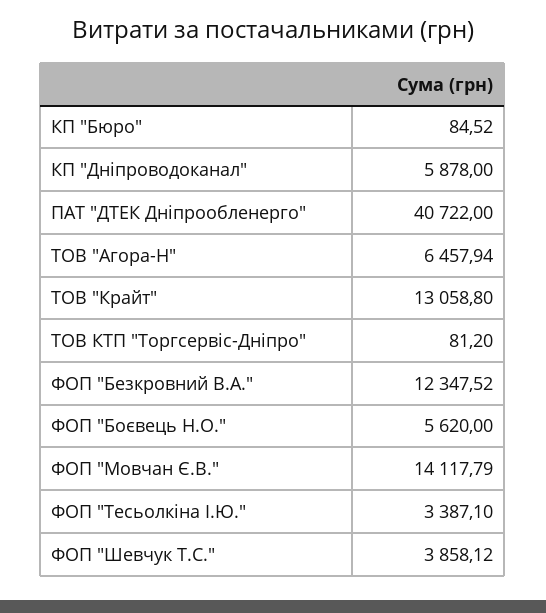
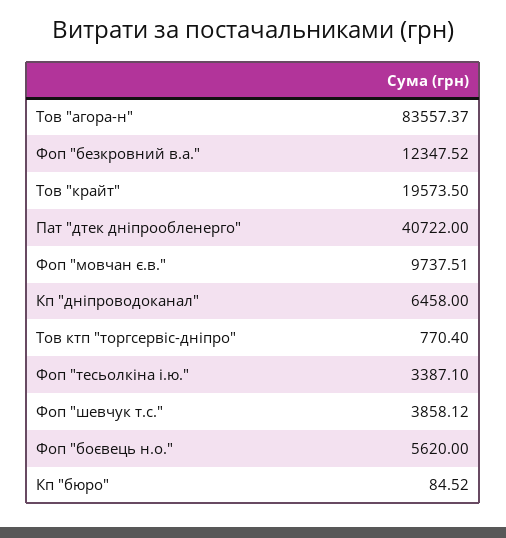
КП "Дніпроводоканал": 5878 -> 6458
ТОВ "Агора-Н": 6457.94 -> 83557.37
ТОВ "Крайт": 13058.8 -> 19573.5
ТОВ КТП "Торгсервіс-Дніпро": 81.2 -> 770.4
ФОП "Мовчан Є.В.": 14117.79 -> 9737.51

